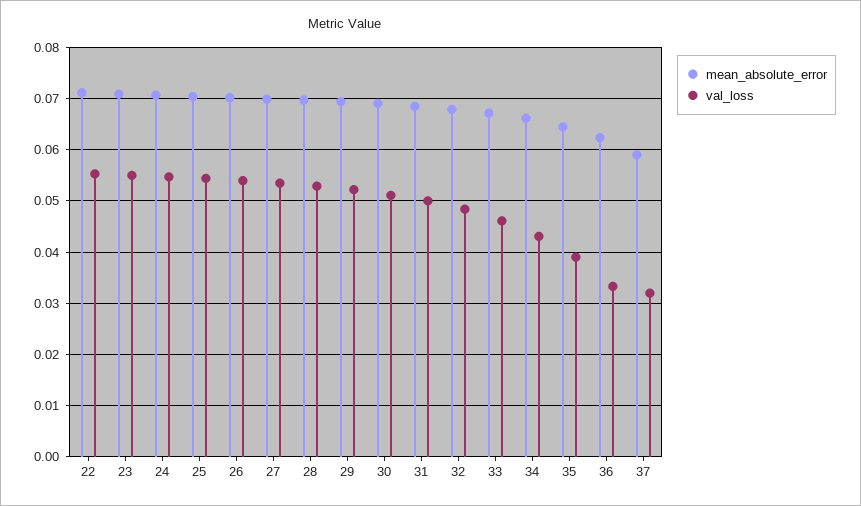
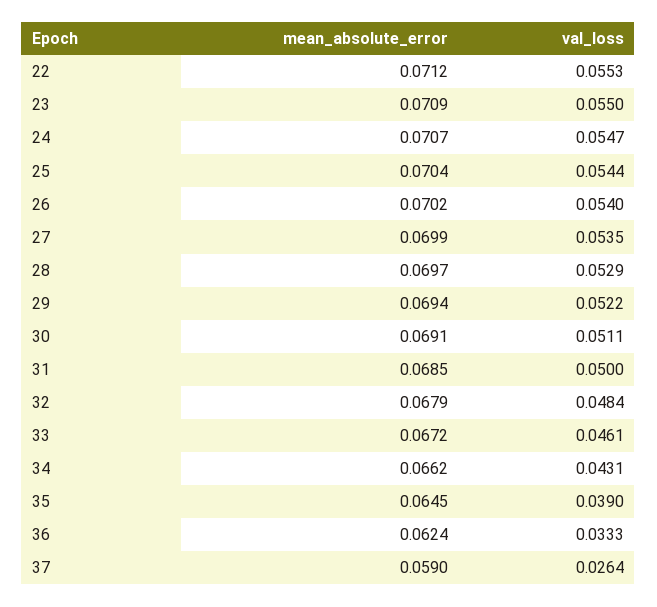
val_loss, 37: 0.032 -> 0.0264

